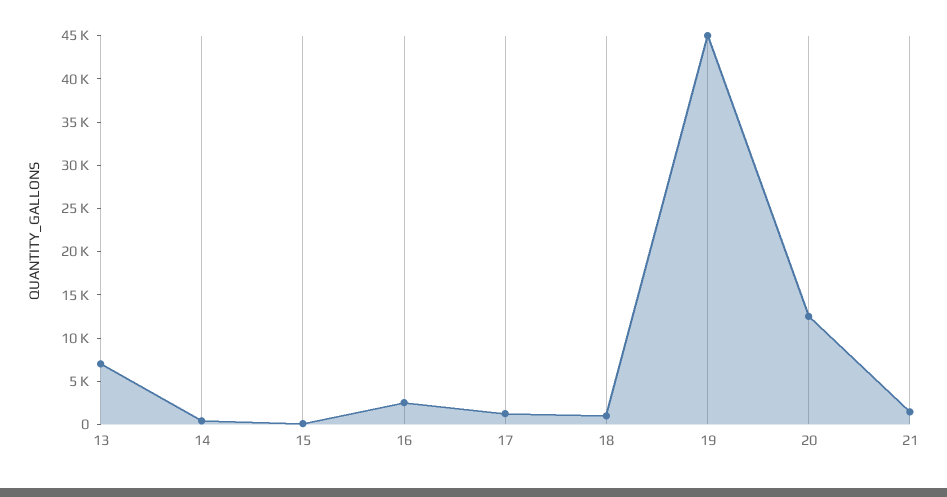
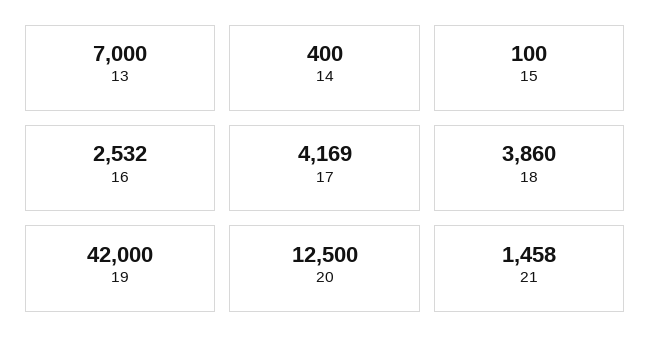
17: 1000 -> 4169
18: 1000 -> 3860
19: 45000 -> 42000

